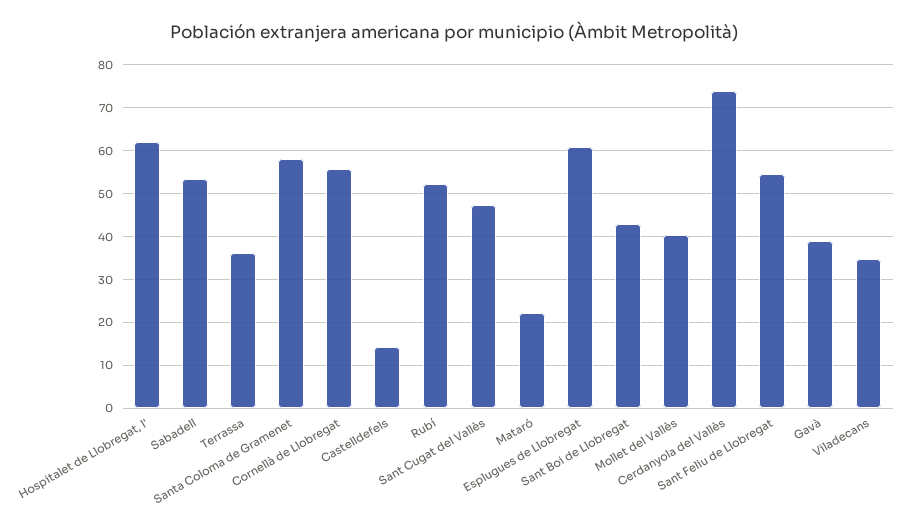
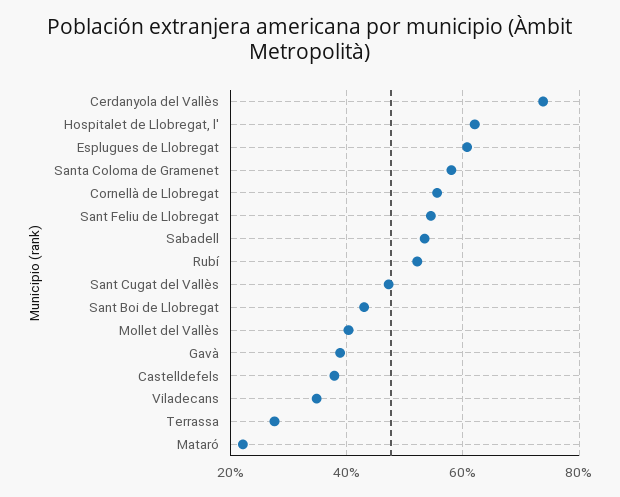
Terrassa: 36 -> 28
Castelldefels: 14 -> 38

